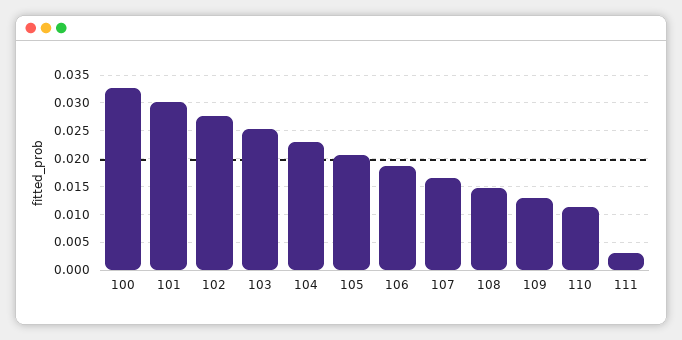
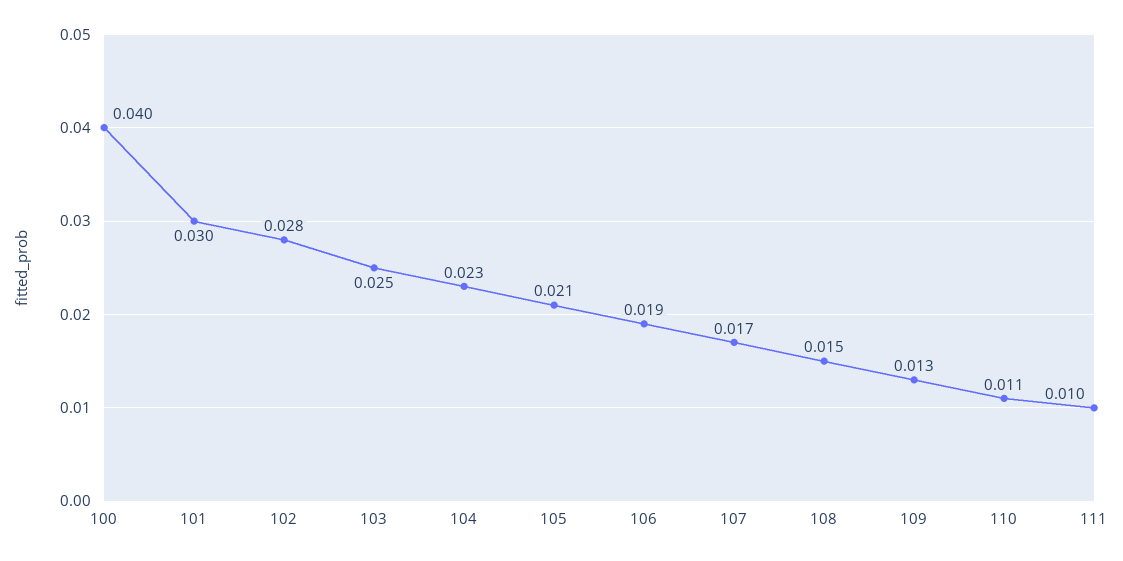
100: 0.0325 -> 0.04
111: 0.0025 -> 0.01

